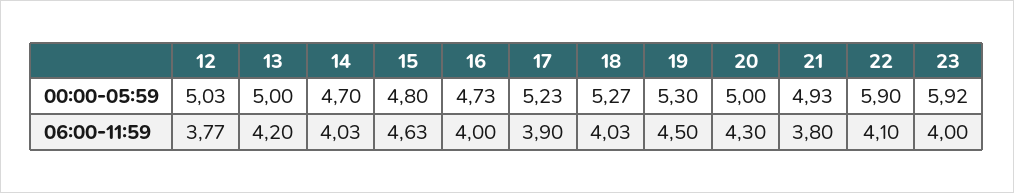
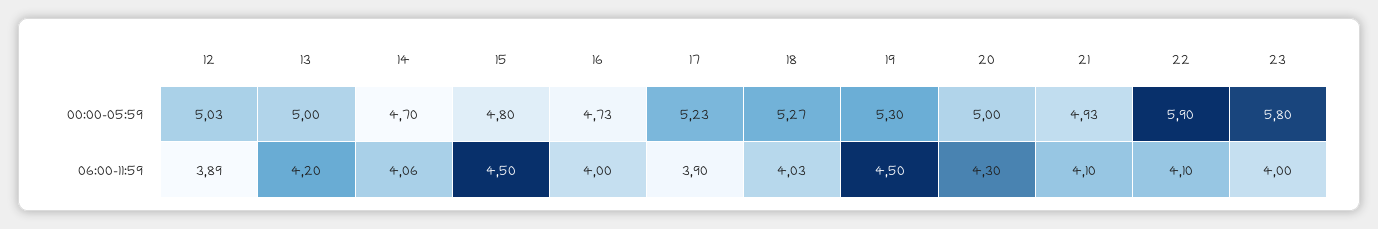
23, 00:00-05:59: 5.92 -> 5.8
12, 06:00-11:59: 3.77 -> 3.89
14, 06:00-11:59: 4.03 -> 4.06
15, 06:00-11:59: 4.63 -> 4.5
21, 06:00-11:59: 3.8 -> 4.1

